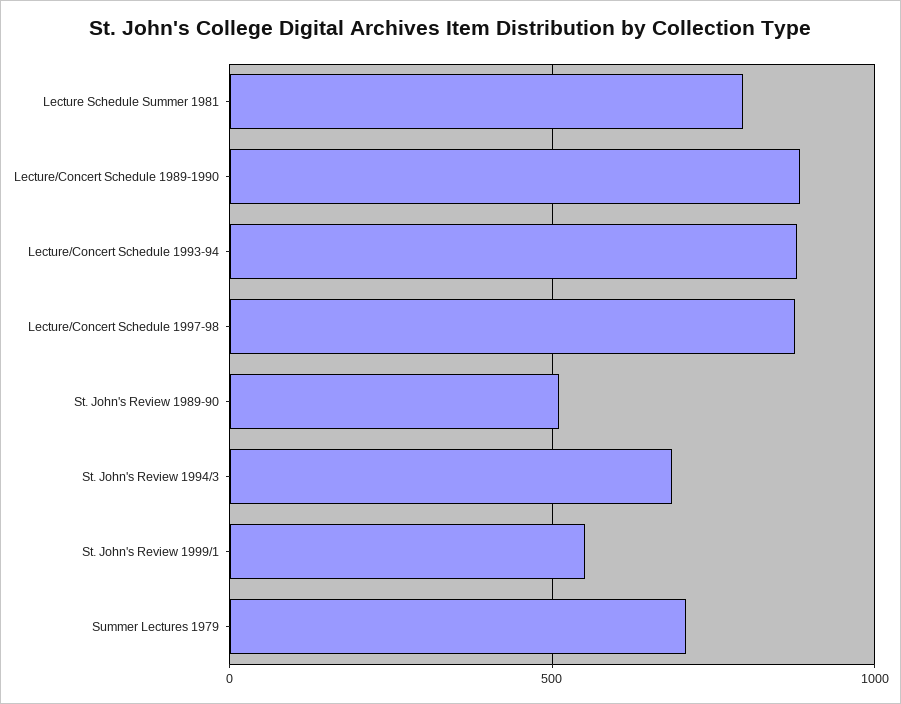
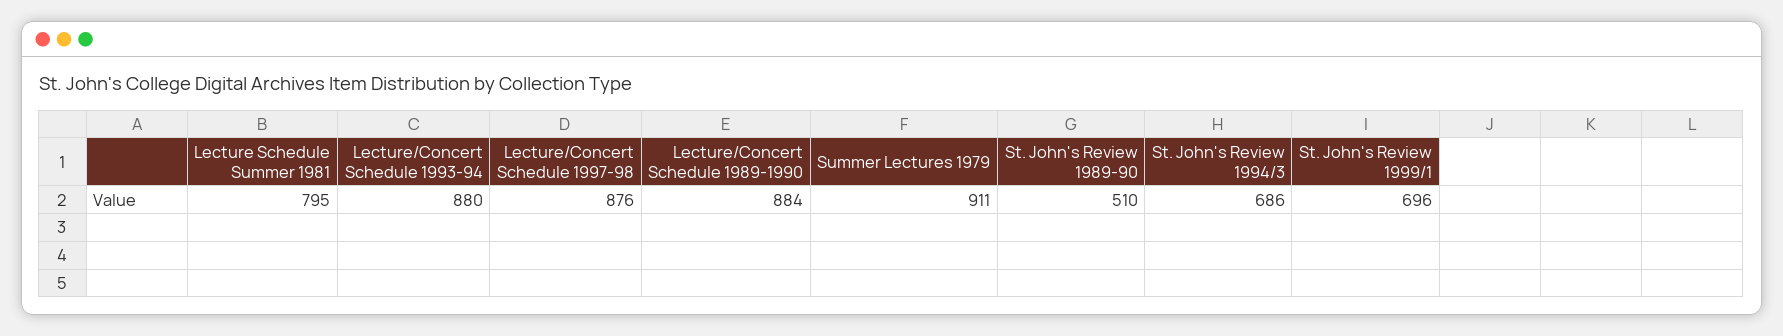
St. John's Review 1999/1: 550 -> 696
Summer Lectures 1979: 700 -> 911

